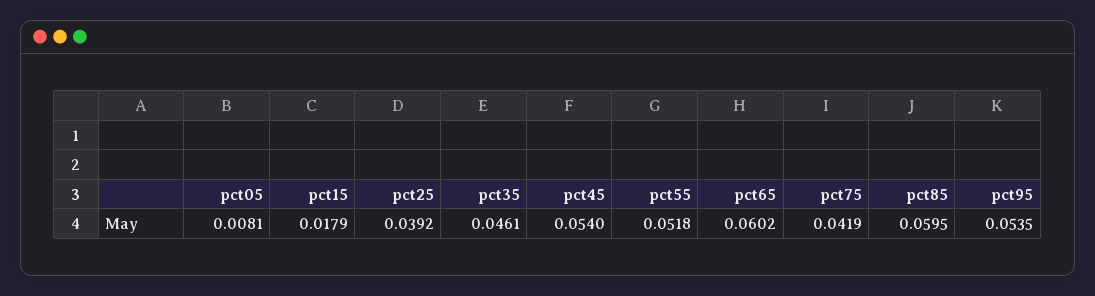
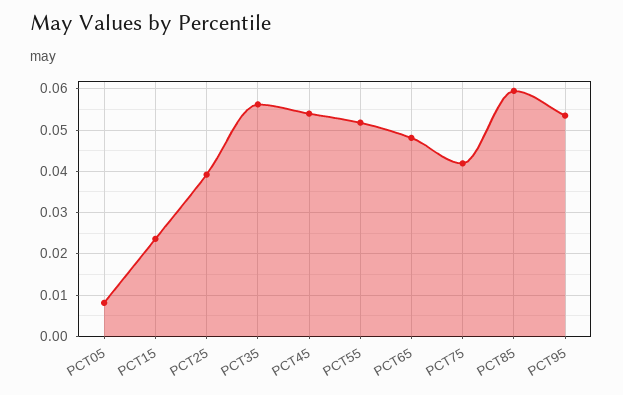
pct15: 0.0179 -> 0.024
pct35: 0.0461 -> 0.056
pct65: 0.0602 -> 0.048

